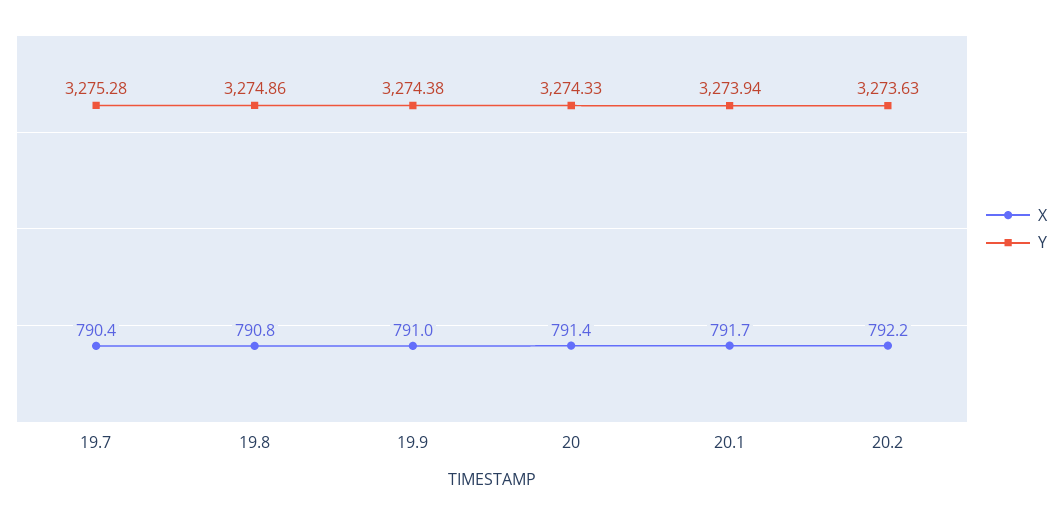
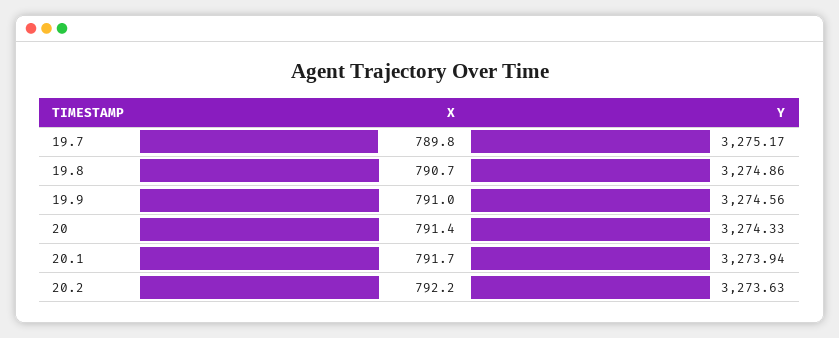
X, 19.7: 790.4 -> 789.8
Y, 19.7: 3275.28 -> 3275.17
X, 19.8: 790.8 -> 790.7
Y, 19.9: 3274.38 -> 3274.56

